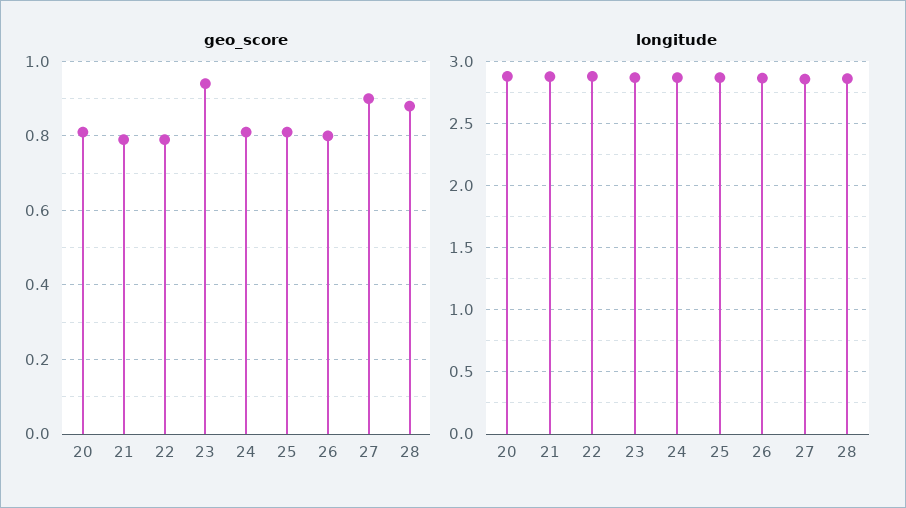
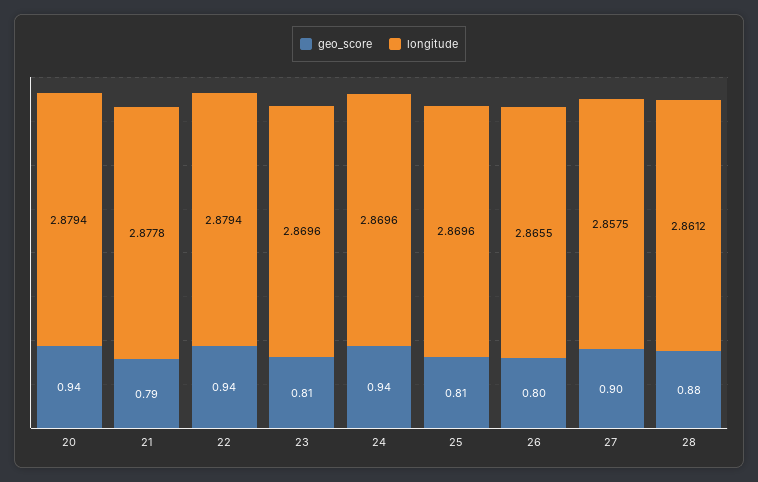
geo_score, 20: 0.8 -> 0.94
geo_score, 22: 0.8 -> 0.94
geo_score, 23: 0.95 -> 0.81
geo_score, 24: 0.8 -> 0.94

